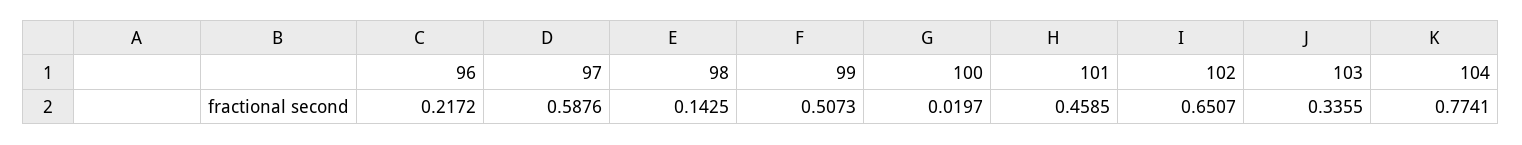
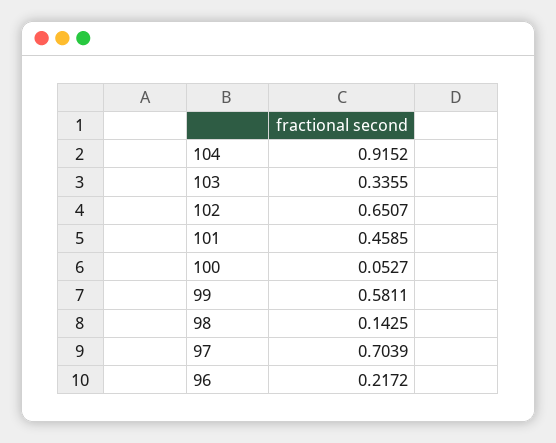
97: 0.5876 -> 0.7039
99: 0.5073 -> 0.5811
100: 0.0197 -> 0.0527
104: 0.7741 -> 0.9152

